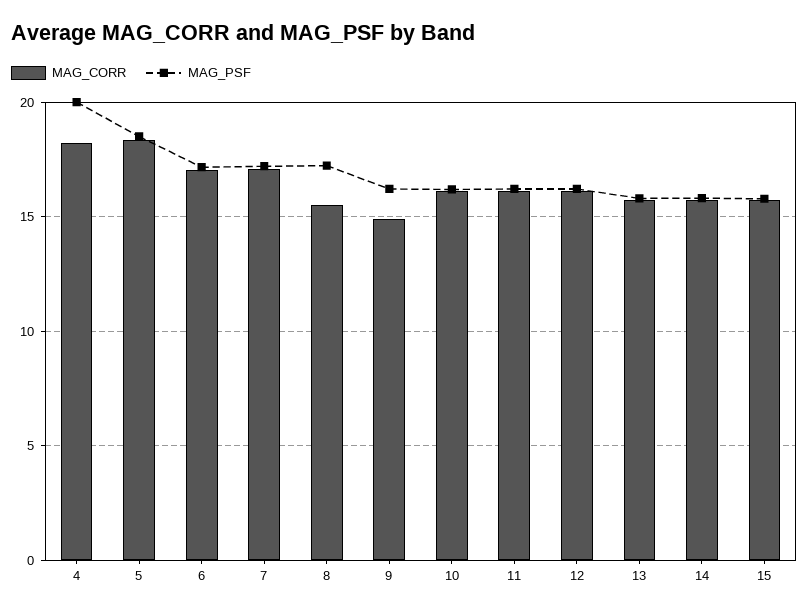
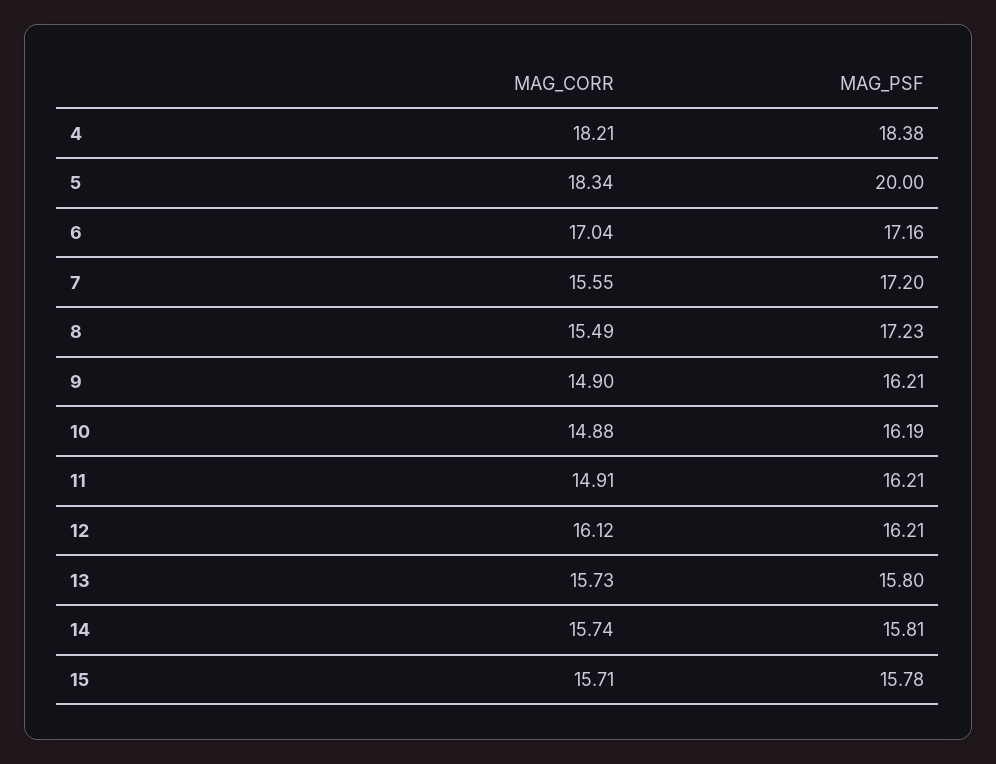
MAG_PSF, 4: 20 -> 18.38
MAG_PSF, 5: 18.5 -> 20
MAG_CORR, 7: 17 -> 15.55
MAG_CORR, 10: 16 -> 14.88
MAG_CORR, 11: 16 -> 14.91

